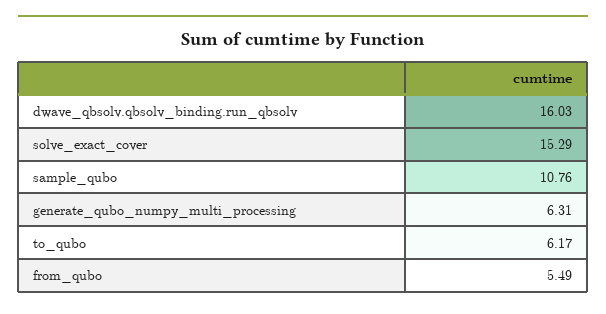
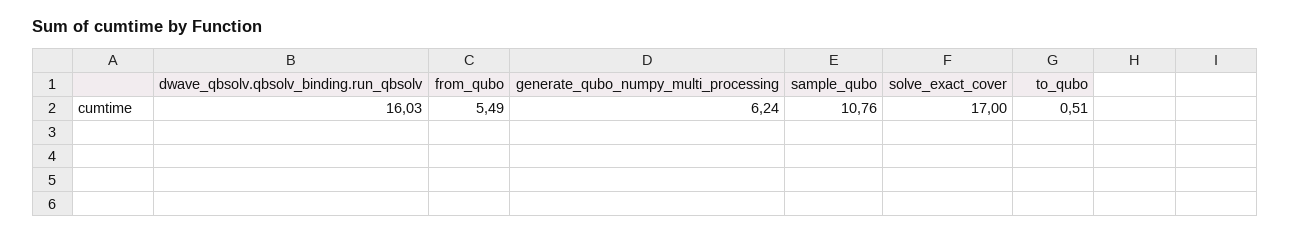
solve_exact_cover: 15.29 -> 17
generate_qubo_numpy_multi_processing: 6.31 -> 6.24
to_qubo: 6.17 -> 0.51

